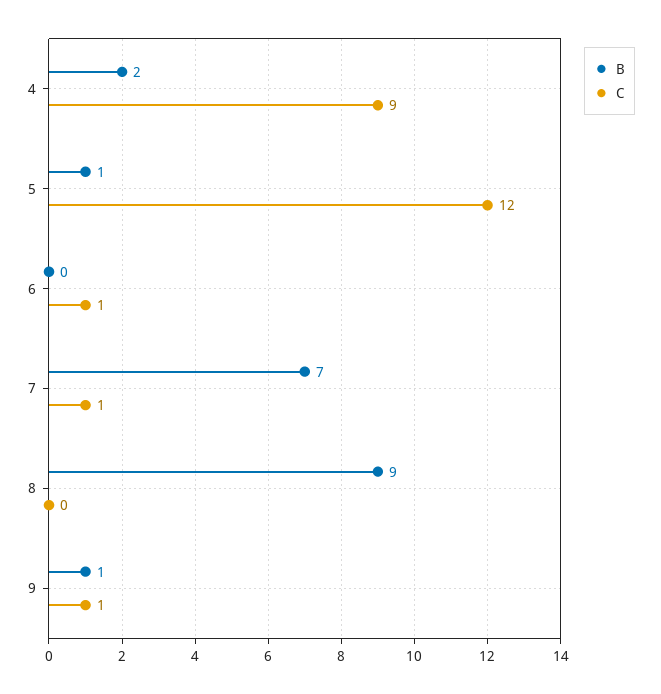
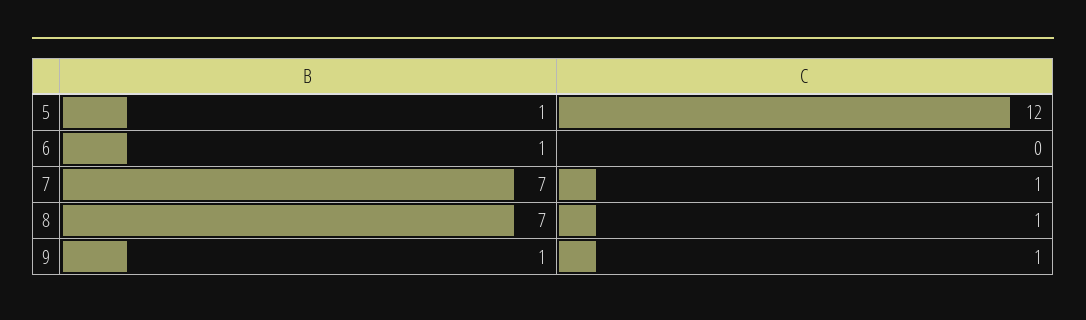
B, 4: 2 -> none
C, 4: 9 -> none
B, 6: 0 -> 1
C, 6: 1 -> 0
B, 8: 9 -> 7
C, 8: 0 -> 1

